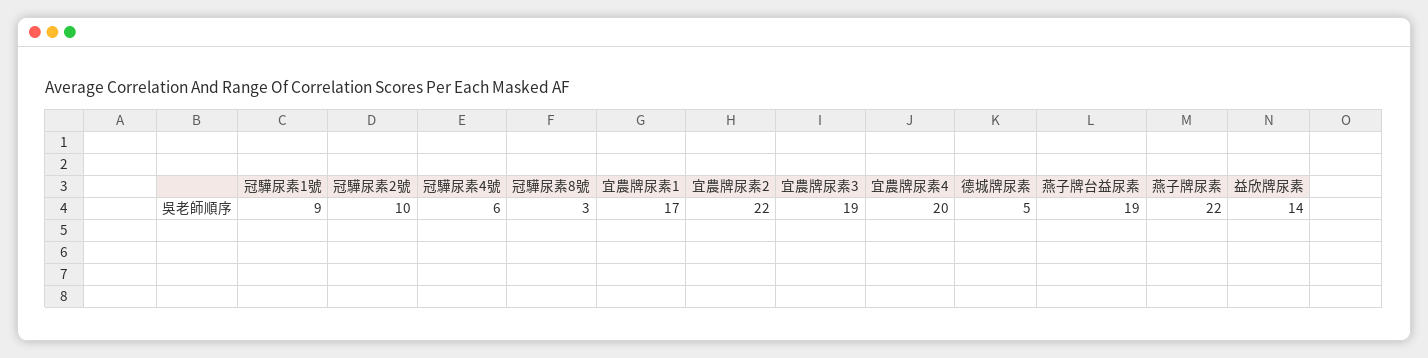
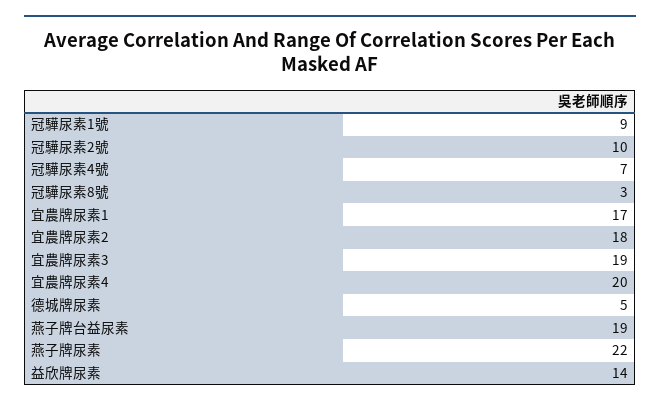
冠驊尿素4號: 6 -> 7
宜農牌尿素2: 22 -> 18

